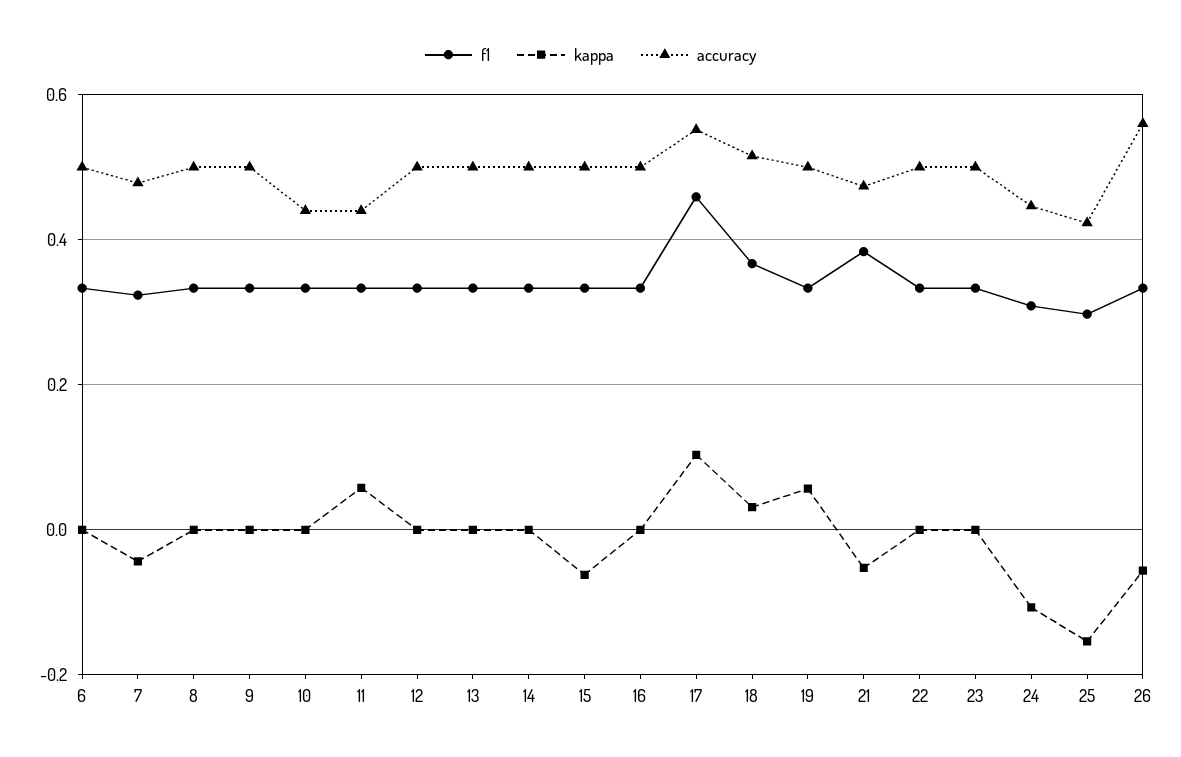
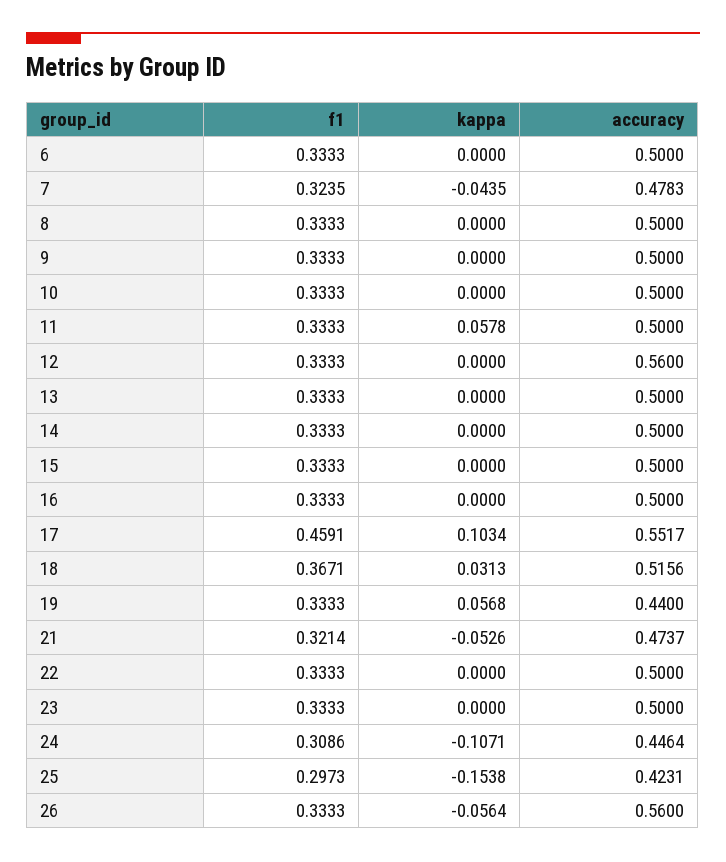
accuracy, 10: 0.44 -> 0.5
accuracy, 11: 0.44 -> 0.5
accuracy, 12: 0.5 -> 0.56
kappa, 15: -0.06 -> 0
accuracy, 19: 0.5 -> 0.44
f1, 21: 0.38 -> 0.3214

